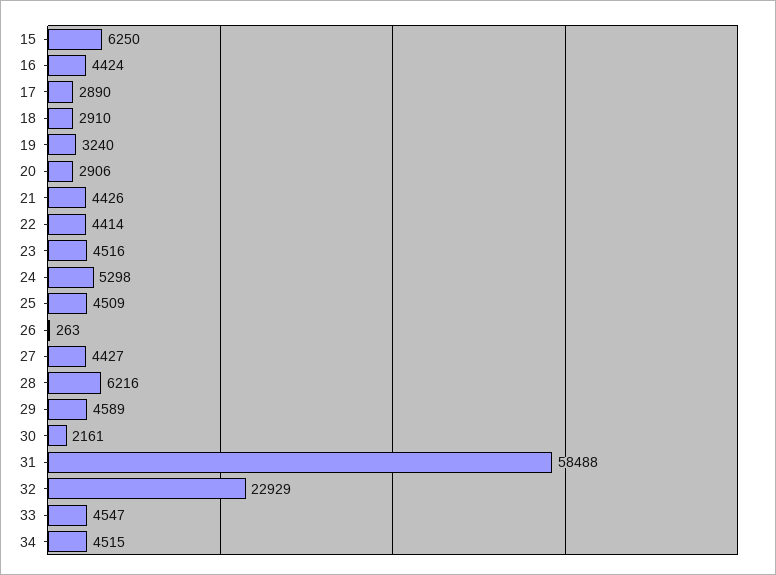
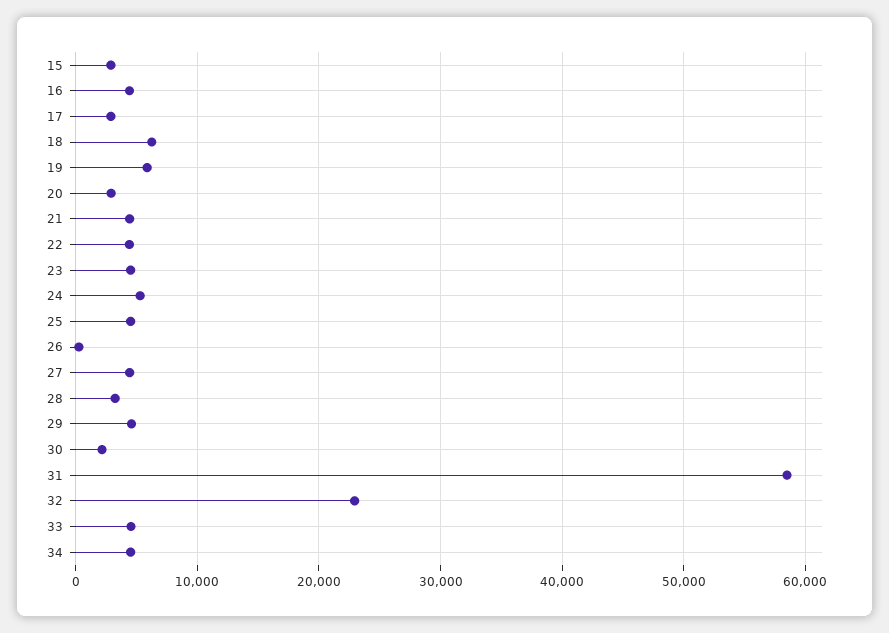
15: 6250 -> 3000
18: 2910 -> 6000
19: 3240 -> 6000
28: 6216 -> 3000

